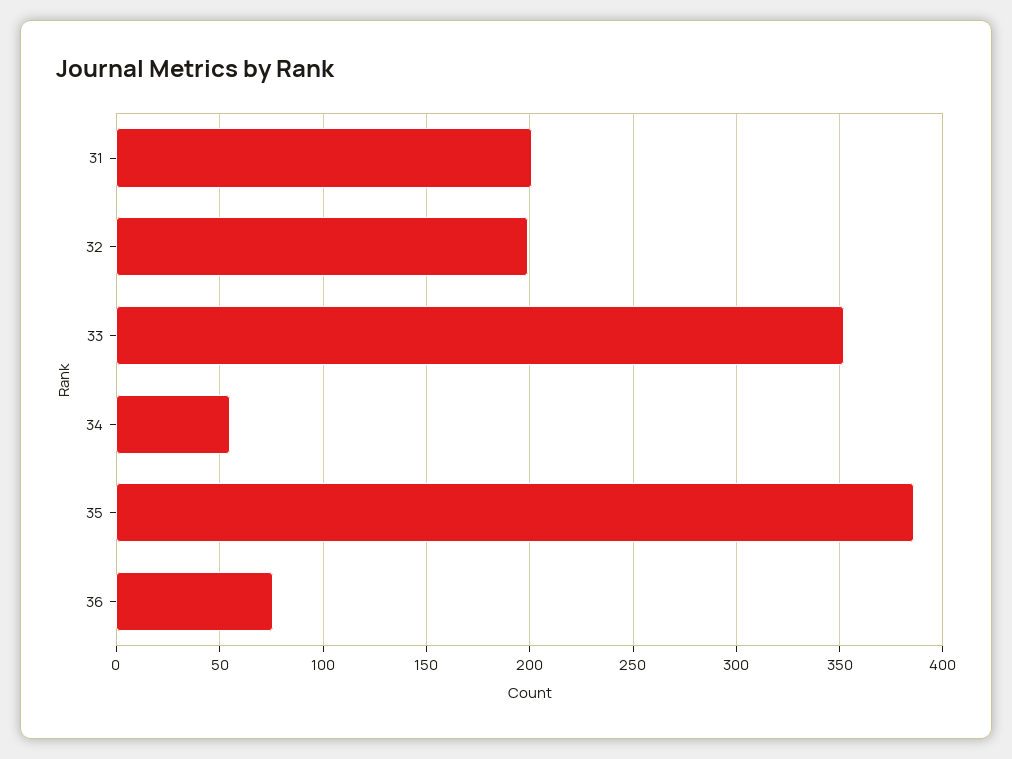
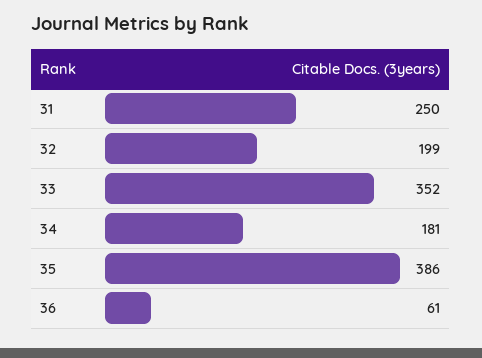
31: 200 -> 250
34: 55 -> 181
36: 75 -> 61

